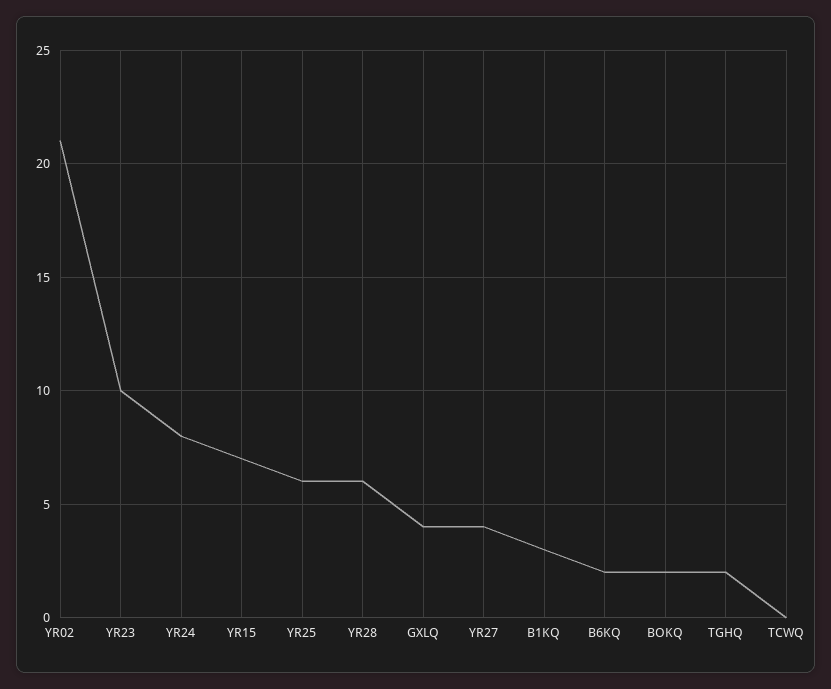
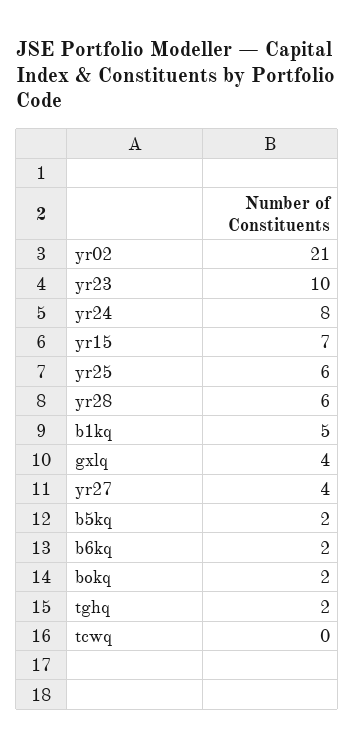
B1KQ: 3 -> 5
b5kq: none -> 2

